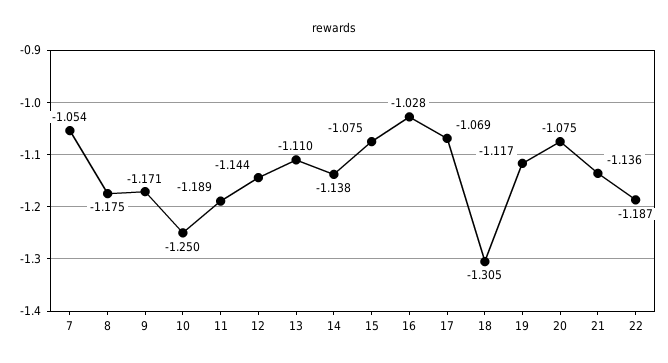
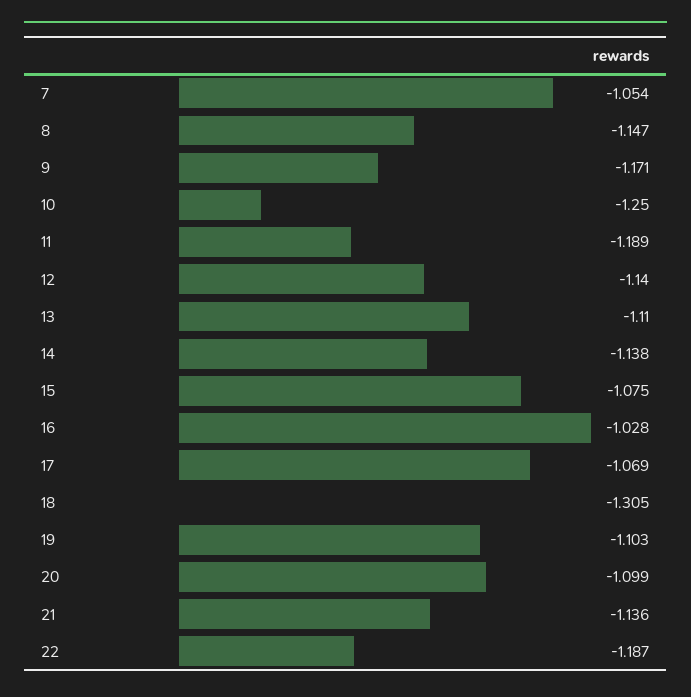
8: -1.175 -> -1.147
12: -1.144 -> -1.14
19: -1.117 -> -1.103
20: -1.075 -> -1.099

